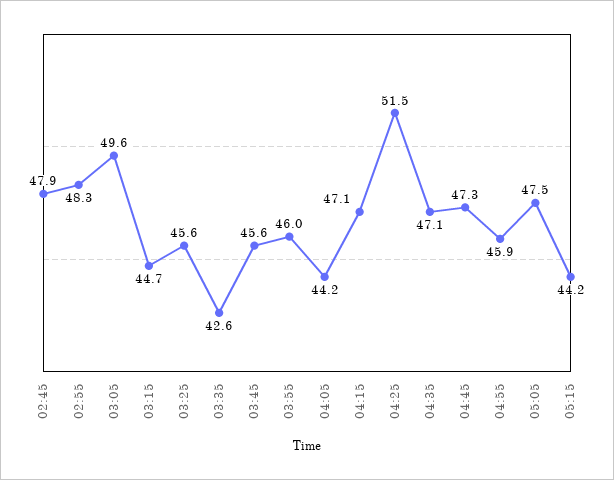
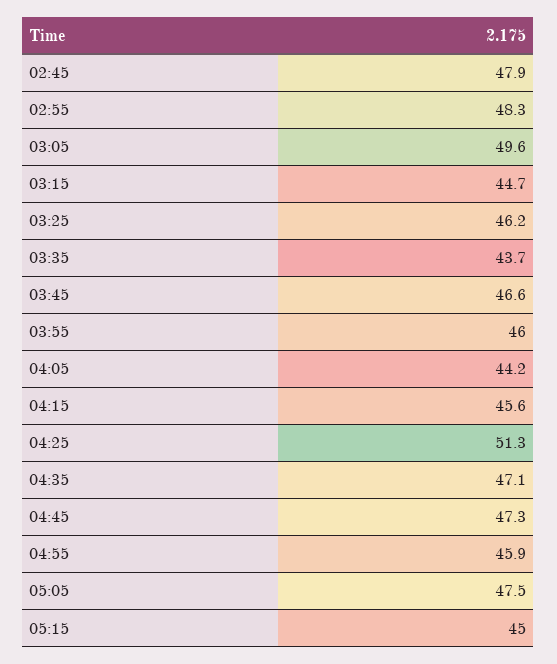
03:25: 45.6 -> 46.2
03:35: 42.6 -> 43.7
03:45: 45.6 -> 46.6
04:15: 47.1 -> 45.6
04:25: 51.5 -> 51.3
05:15: 44.2 -> 45

